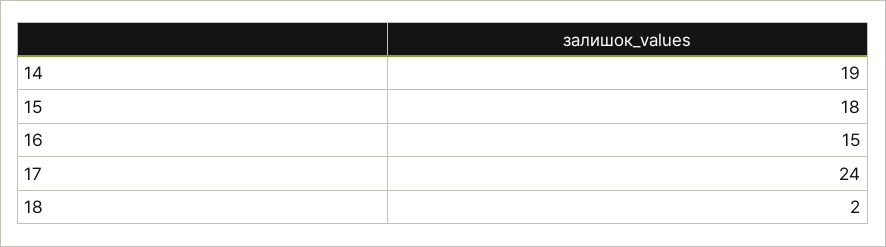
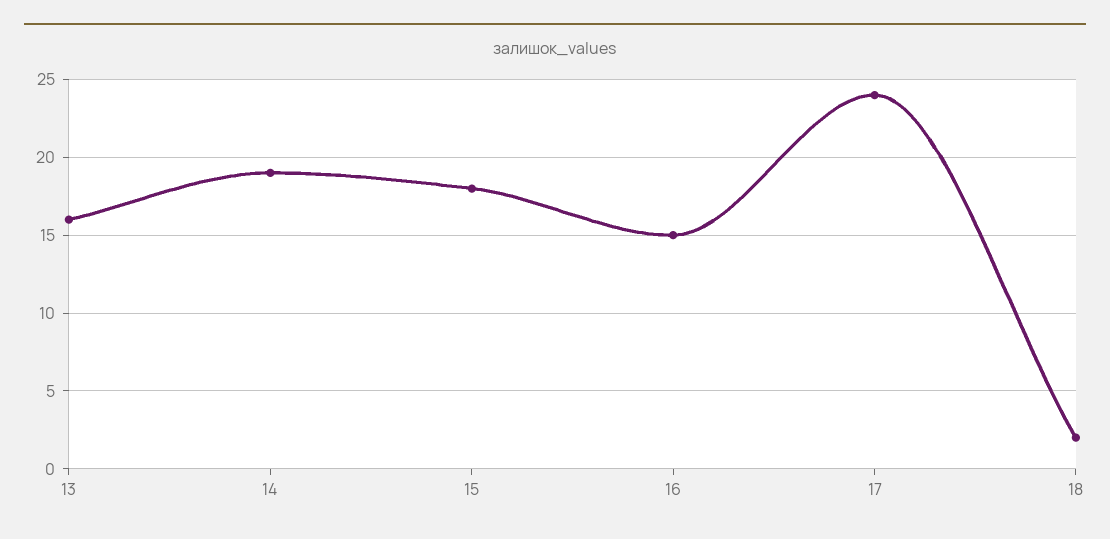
13: none -> 16

